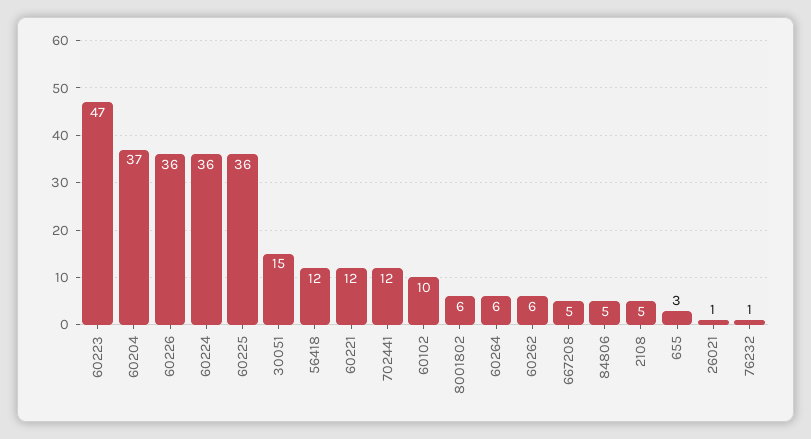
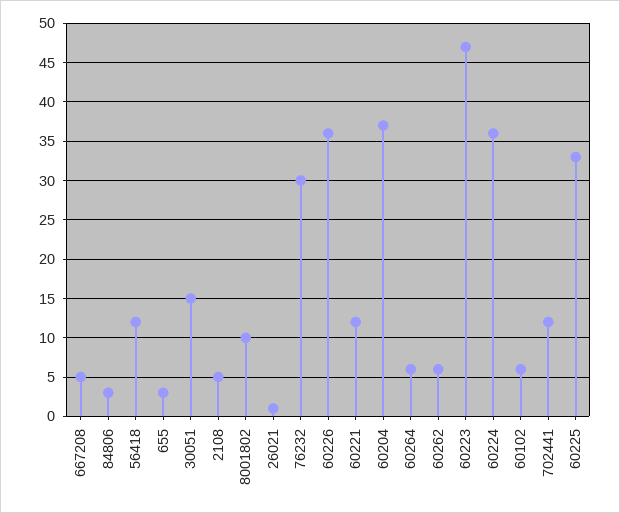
60225: 36 -> 33
60102: 10 -> 6
8001802: 6 -> 10
84806: 5 -> 3
76232: 1 -> 30

